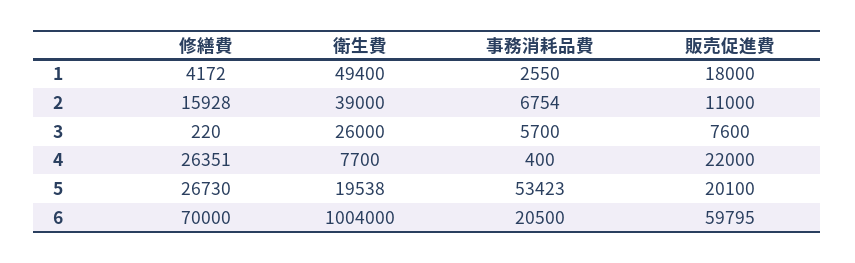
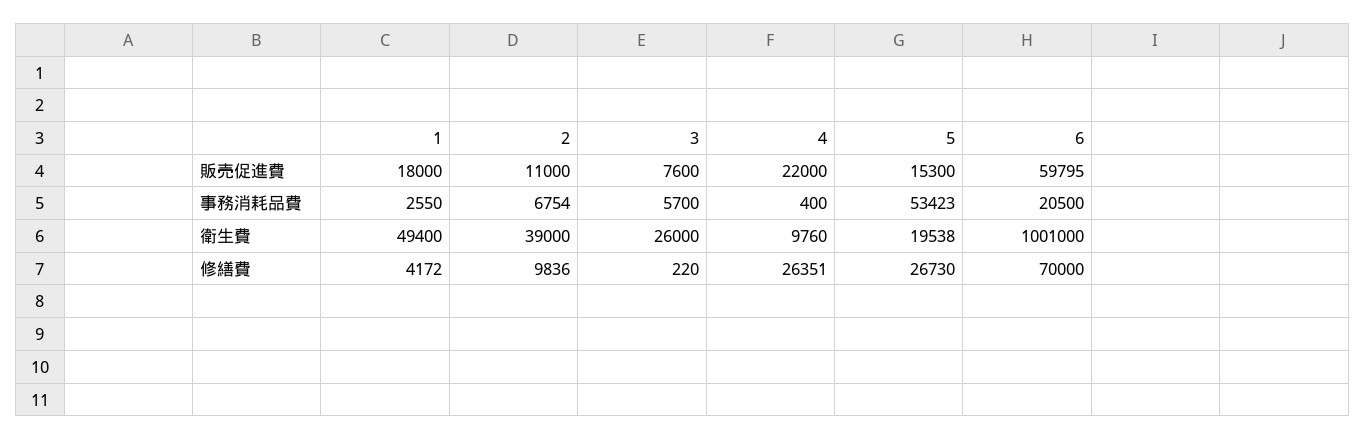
修繕費, 2: 15928 -> 9836
衛生費, 4: 7700 -> 9760
販売促進費, 5: 20100 -> 15300
衛生費, 6: 1004000 -> 1001000

